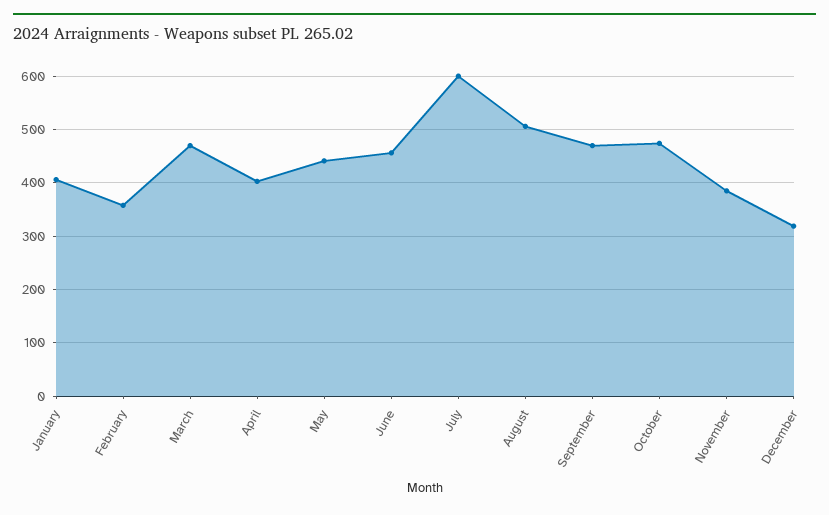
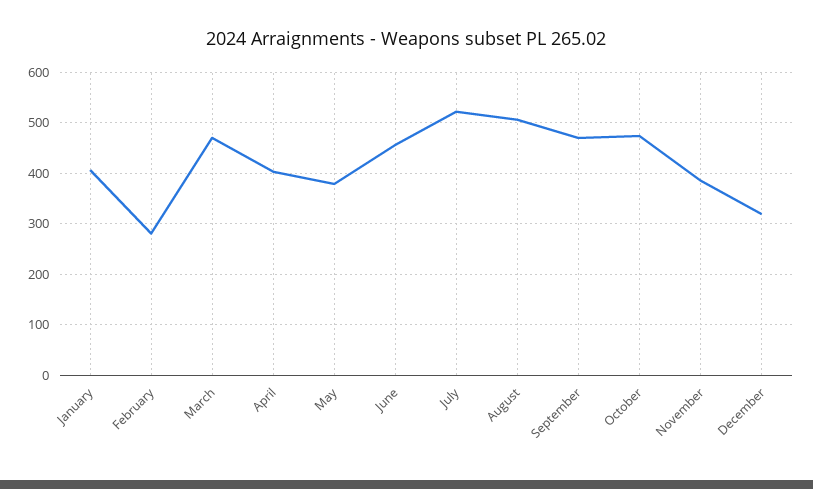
February: 360 -> 280
May: 440 -> 380
July: 600 -> 520

